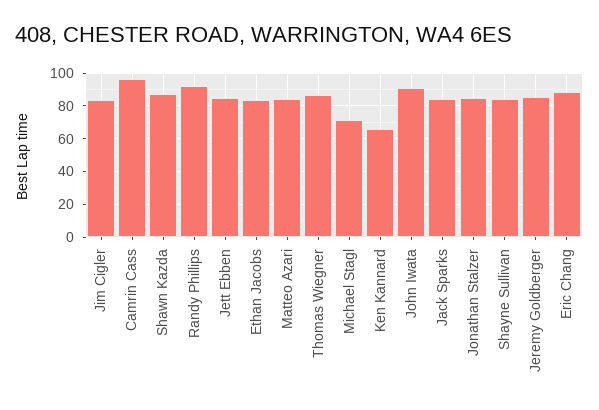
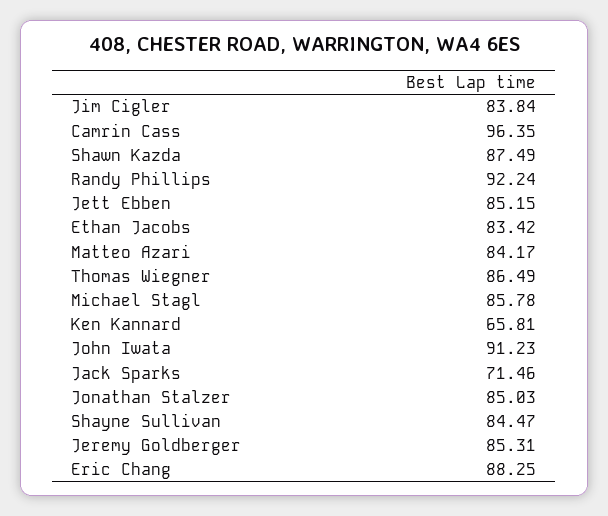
Michael Stagl: 70 -> 85.78
Jack Sparks: 85 -> 71.46

